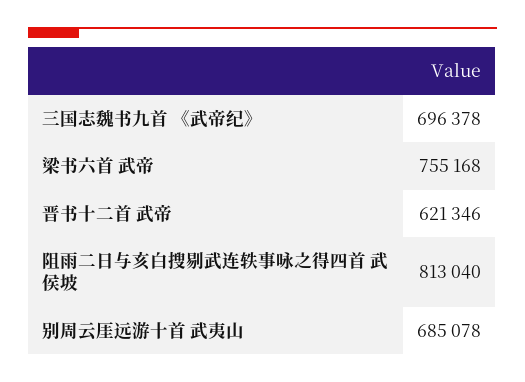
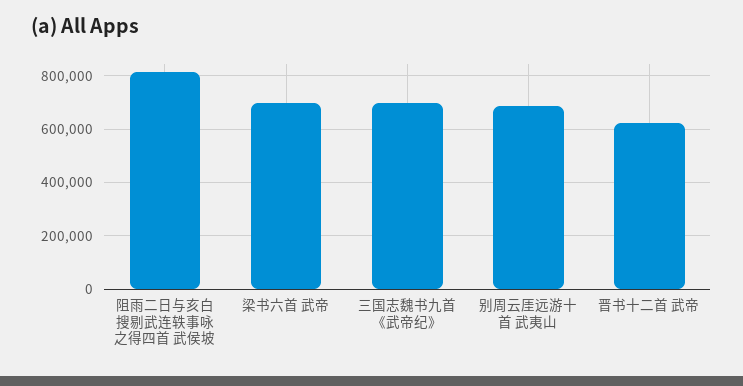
梁书六首 武帝: 755168 -> 700000

